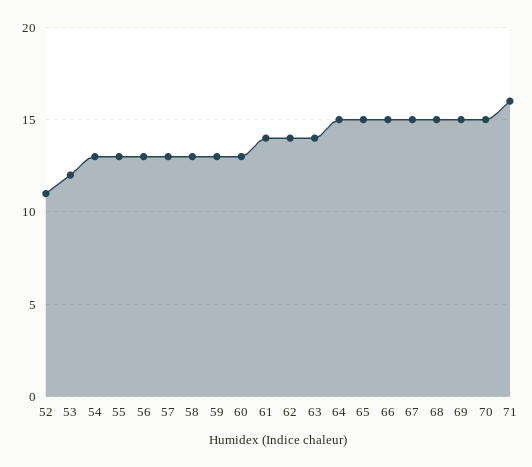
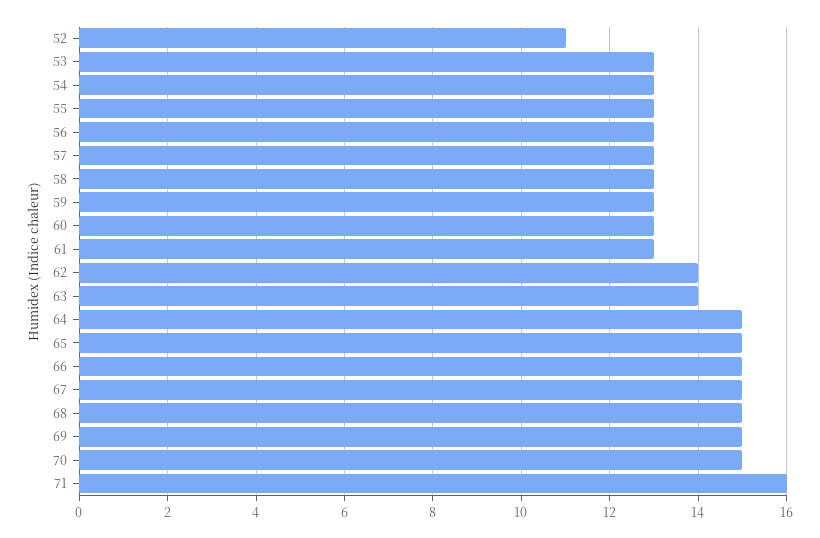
53: 12 -> 13
61: 14 -> 13

